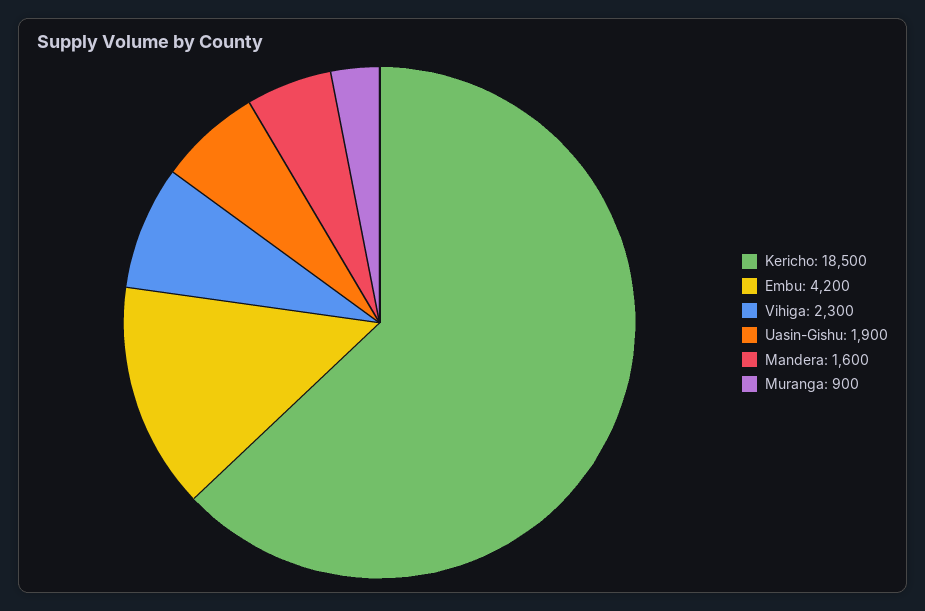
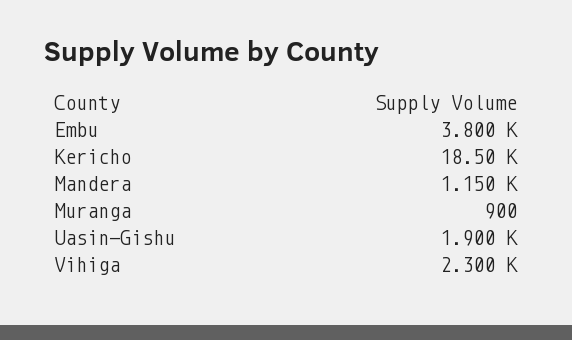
Embu: 4200 -> 3800
Mandera: 1600 -> 1150

